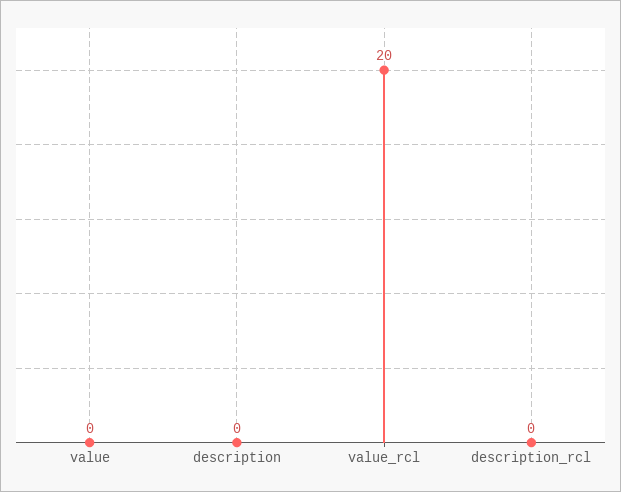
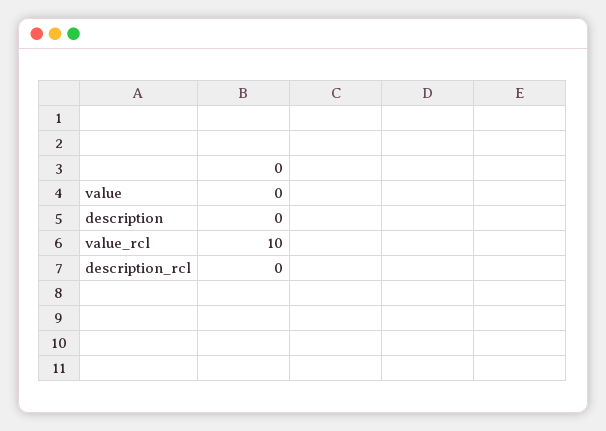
value_rcl: 20 -> 10

